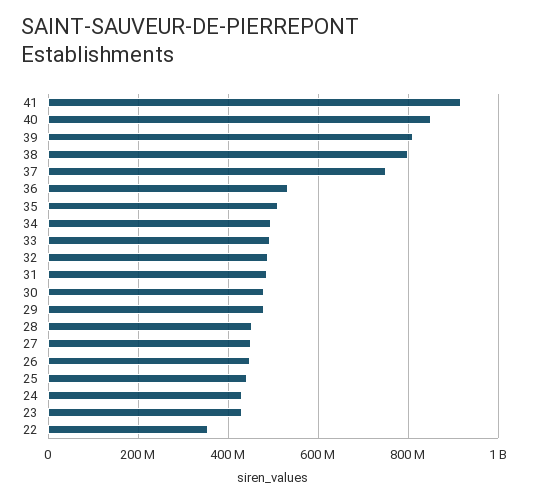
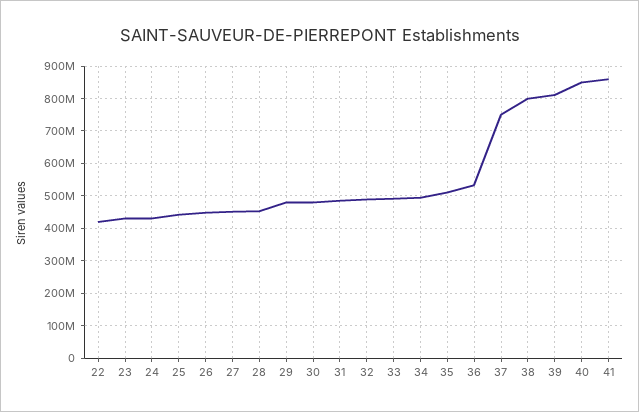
41: 920000000 -> 860000000
22: 360000000 -> 420000000

